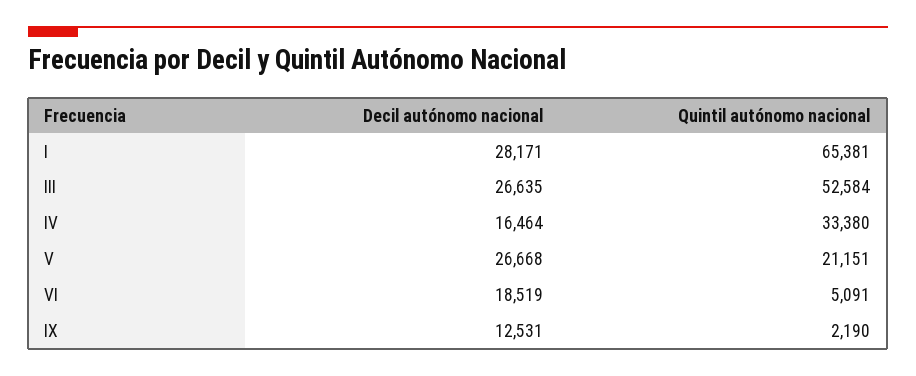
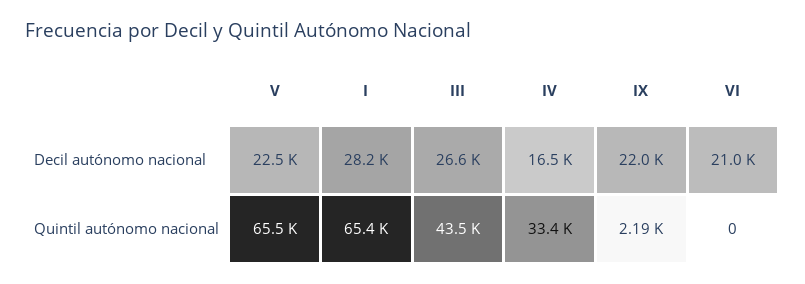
Quintil autónomo nacional, III: 52584 -> 43500
Decil autónomo nacional, V: 26668 -> 22500
Quintil autónomo nacional, V: 21151 -> 65500
Decil autónomo nacional, VI: 18519 -> 21000
Quintil autónomo nacional, VI: 5091 -> 0
Decil autónomo nacional, IX: 12531 -> 22000

